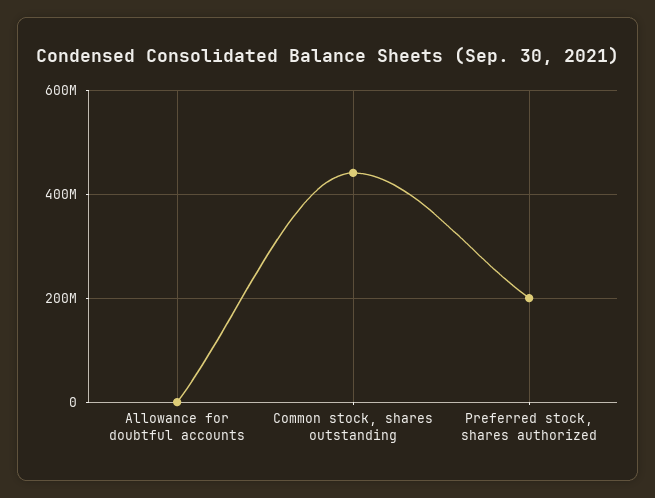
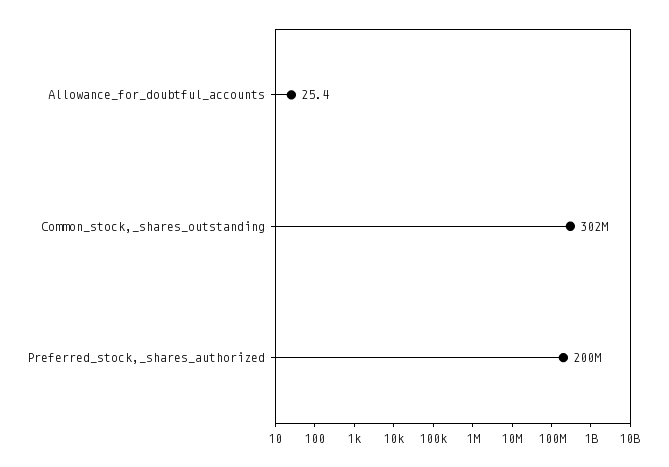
Common stock, shares outstanding: 440000000 -> 302000000

